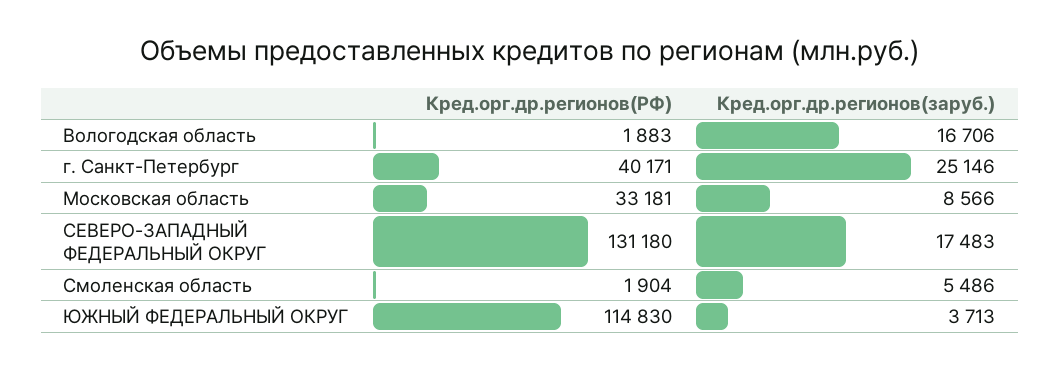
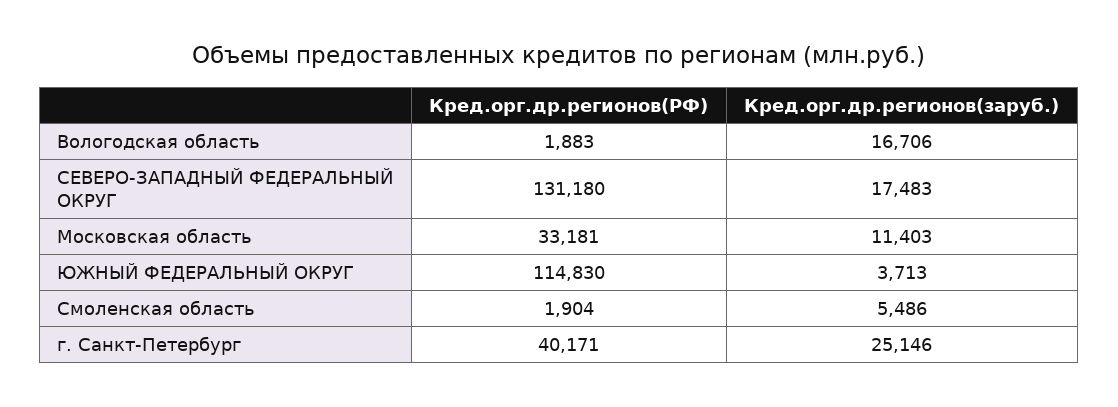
Кред.орг.др.регионов(заруб.), Московская область: 8566 -> 11403

